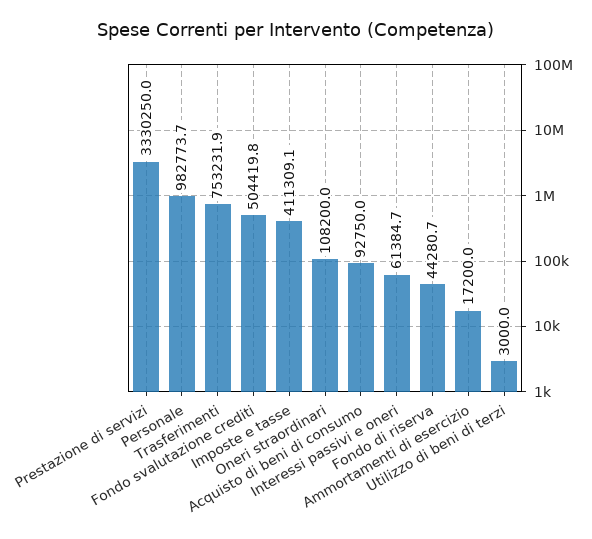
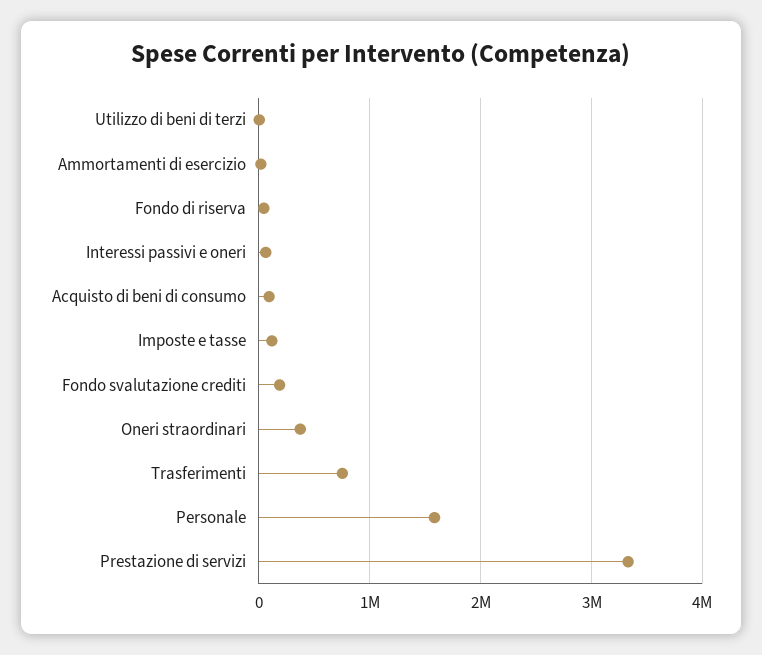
Personale: 982773.7 -> 1600000
Fondo svalutazione crediti: 504419.8 -> 200000
Imposte e tasse: 411309.1 -> 100000
Oneri straordinari: 108200 -> 400000

